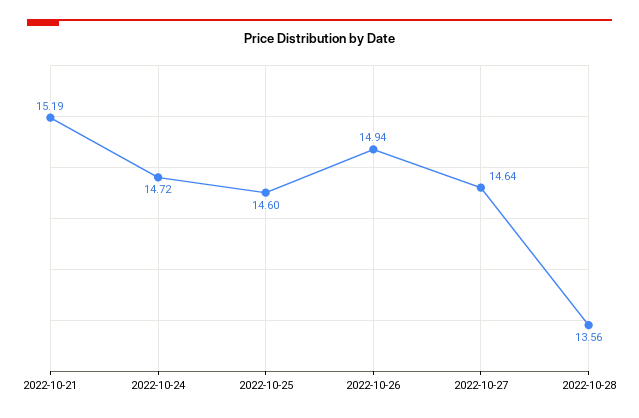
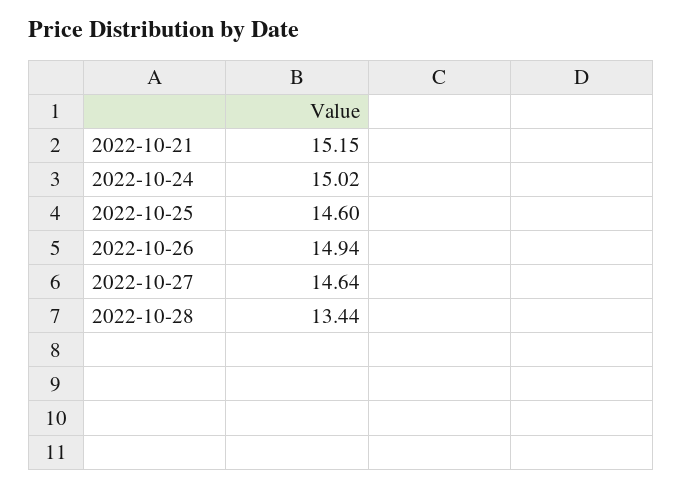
2022-10-21: 15.19 -> 15.15
2022-10-24: 14.72 -> 15.02
2022-10-28: 13.56 -> 13.44

